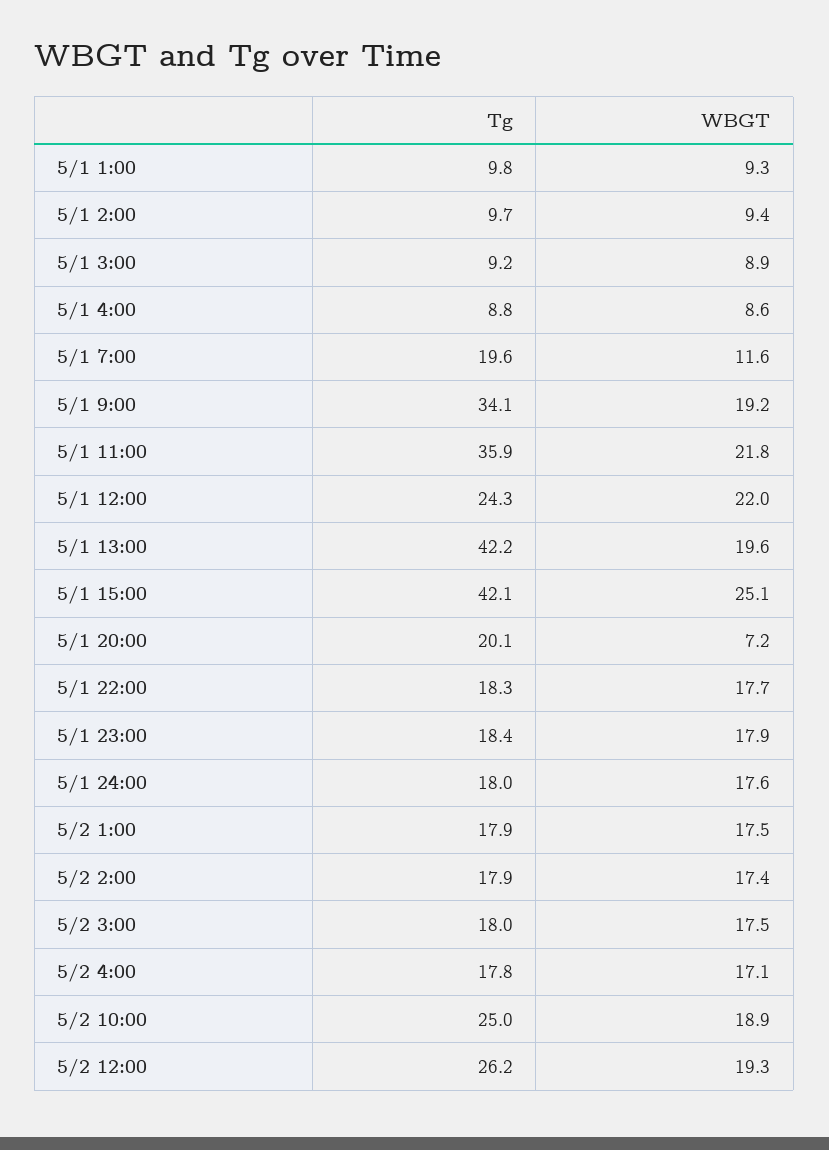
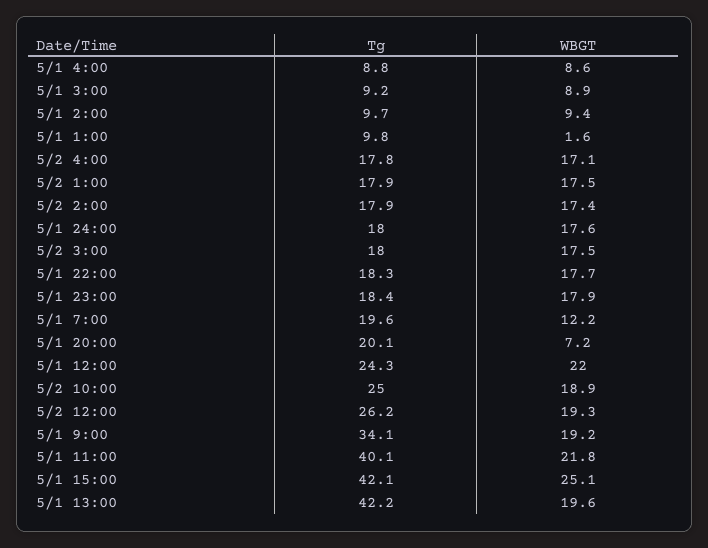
WBGT, 5/1 1:00: 9.3 -> 1.6
WBGT, 5/1 7:00: 11.6 -> 12.2
Tg, 5/1 11:00: 35.9 -> 40.1

